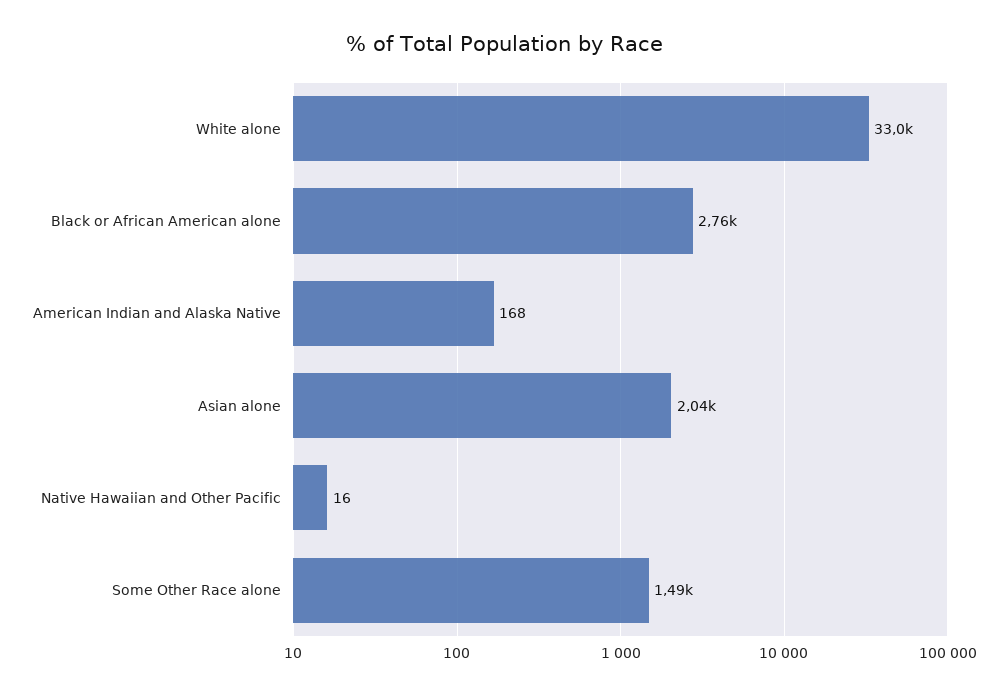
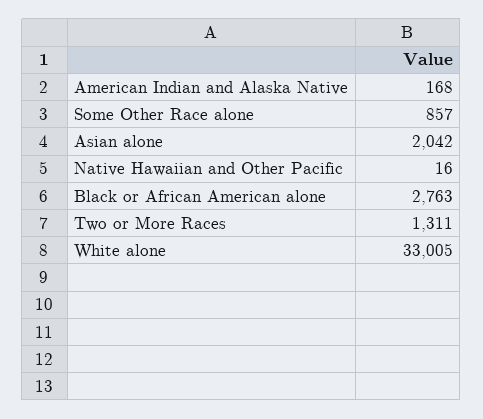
Some Other Race alone: 1490 -> 857
Two or More Races: none -> 1311

